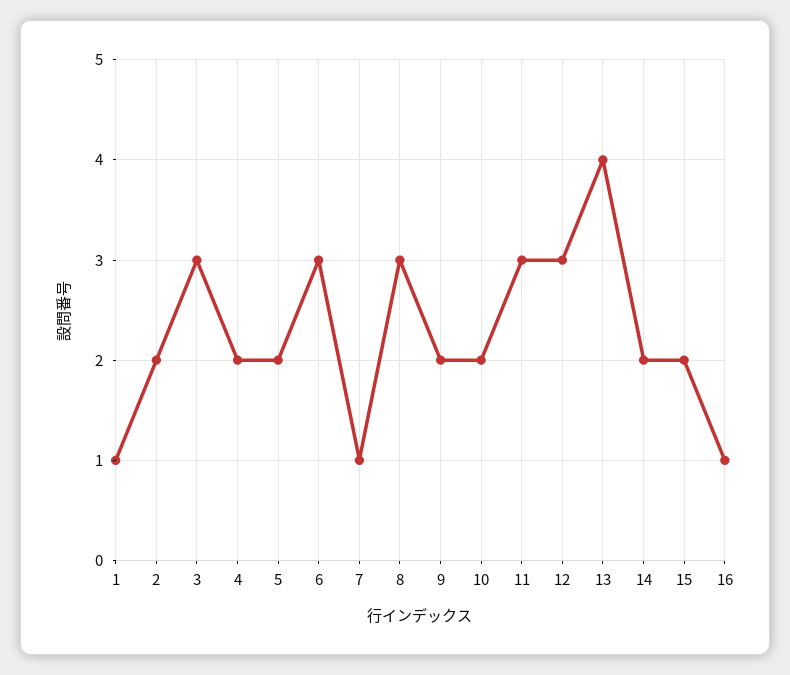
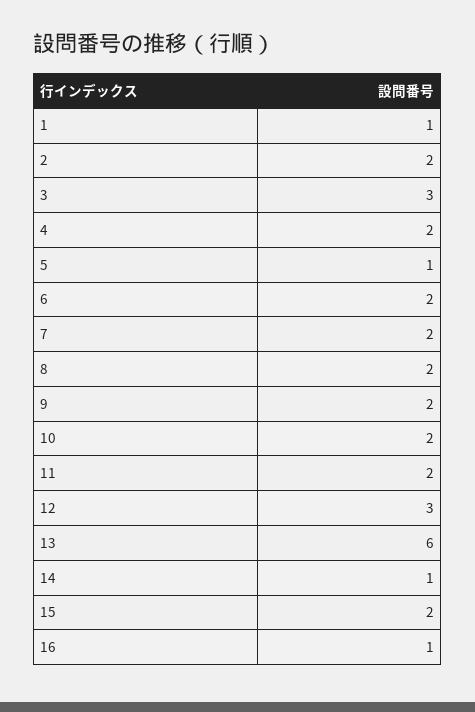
5: 2 -> 1
6: 3 -> 2
7: 1 -> 2
8: 3 -> 2
11: 3 -> 2
13: 4 -> 6
14: 2 -> 1

